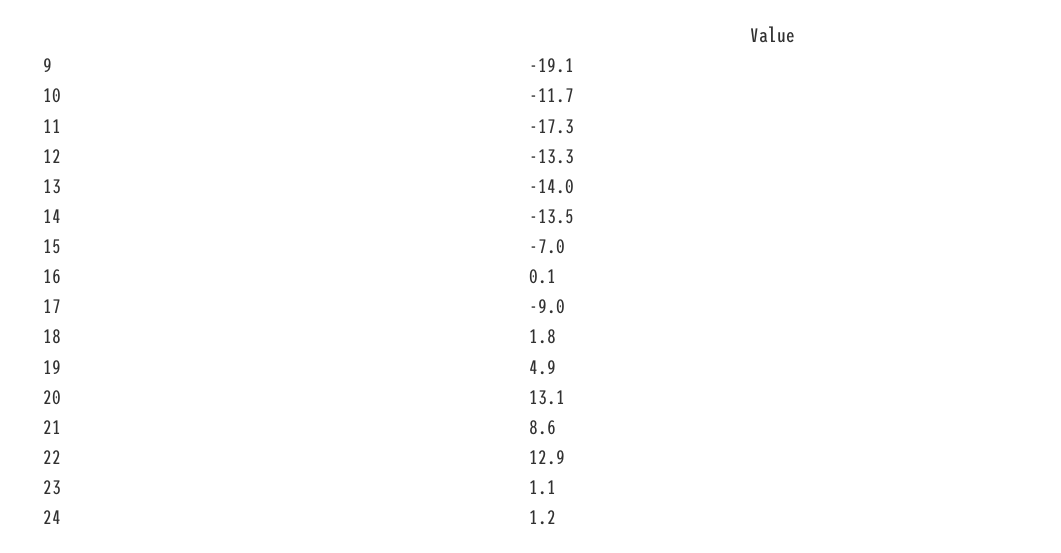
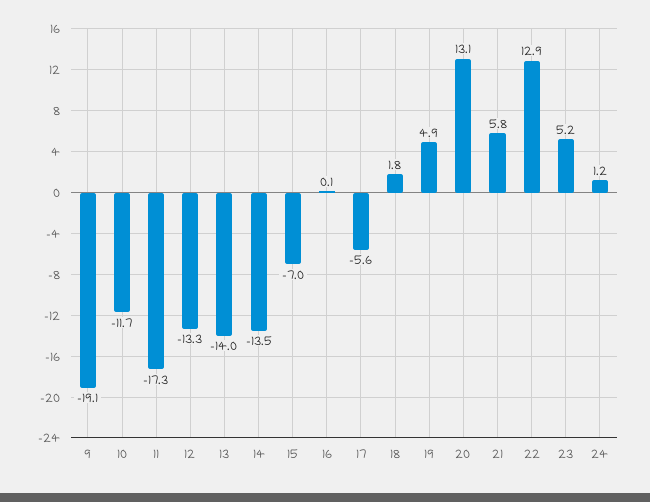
17: -9 -> -5.6
21: 8.6 -> 5.8
23: 1.1 -> 5.2

